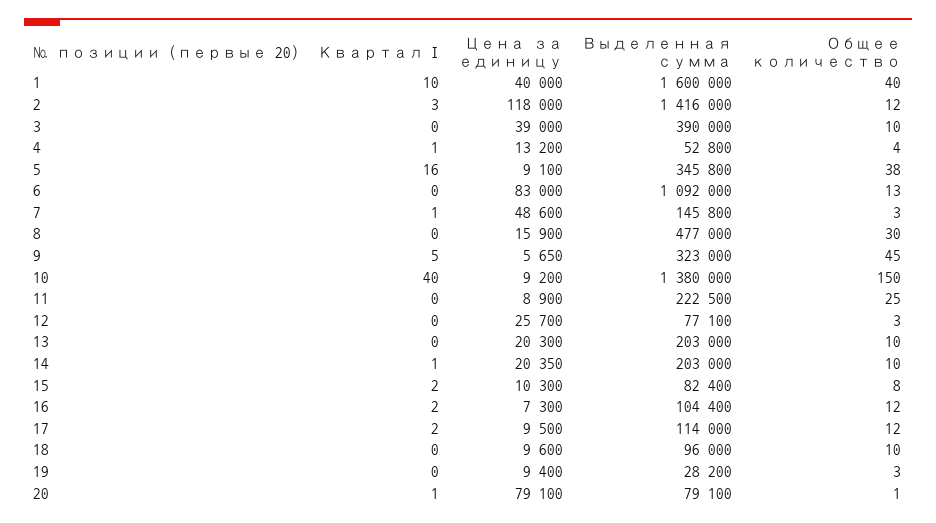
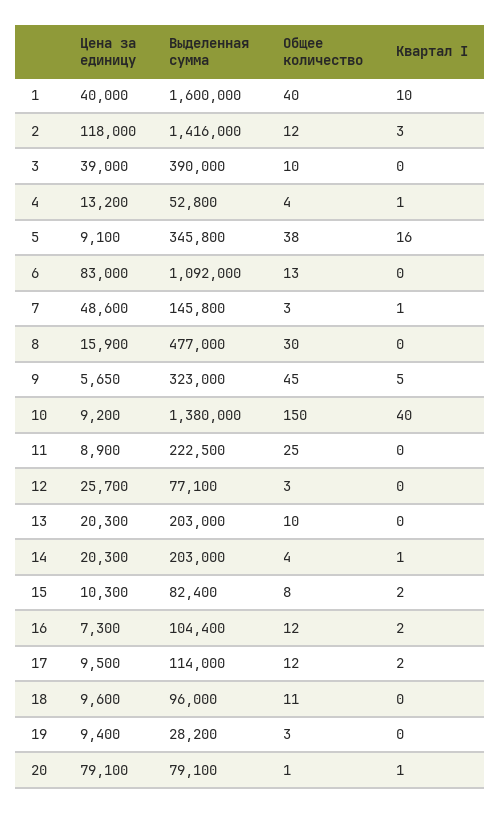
Цена за единицу, 14: 20350 -> 20300
Общее количество, 14: 10 -> 4
Общее количество, 18: 10 -> 11

